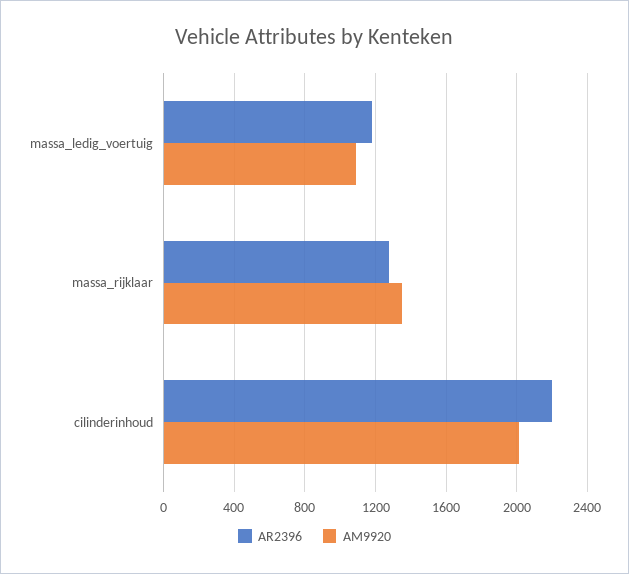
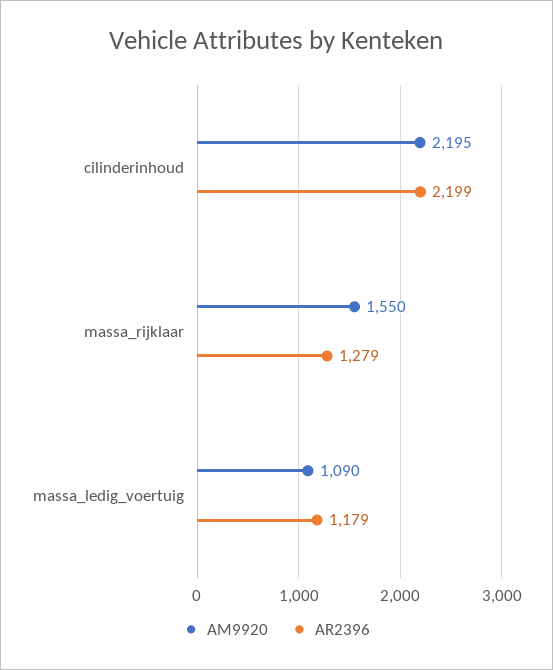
AM9920, massa_rijklaar: 1350 -> 1550
AM9920, cilinderinhoud: 2000 -> 2195

